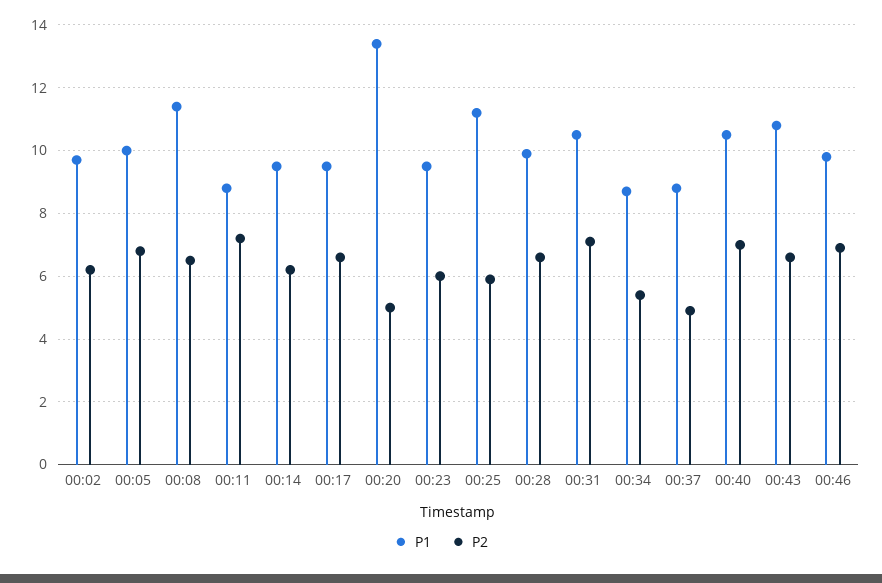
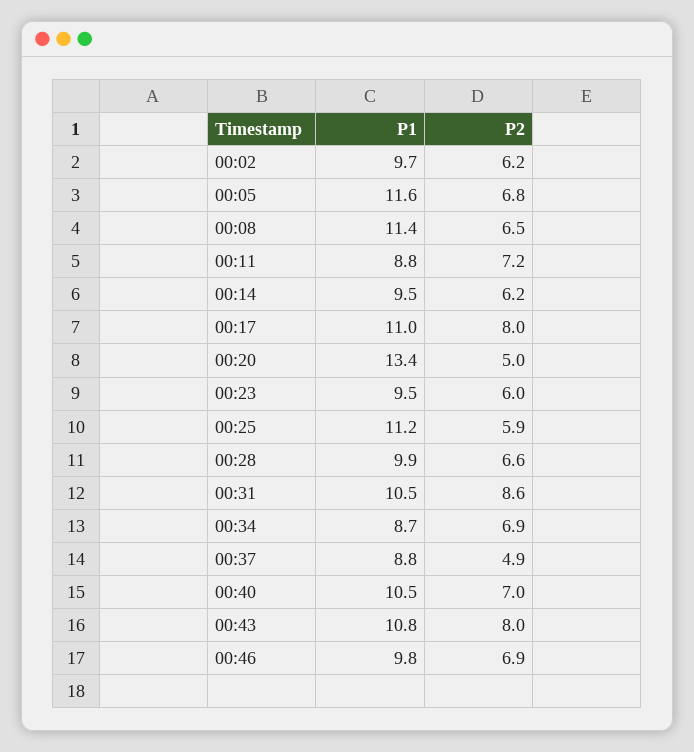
P1, 00:05: 10 -> 11.6
P1, 00:17: 9.5 -> 11
P2, 00:17: 6.5 -> 8
P2, 00:31: 7 -> 8.6
P2, 00:34: 5.5 -> 6.9
P2, 00:43: 6.5 -> 8

